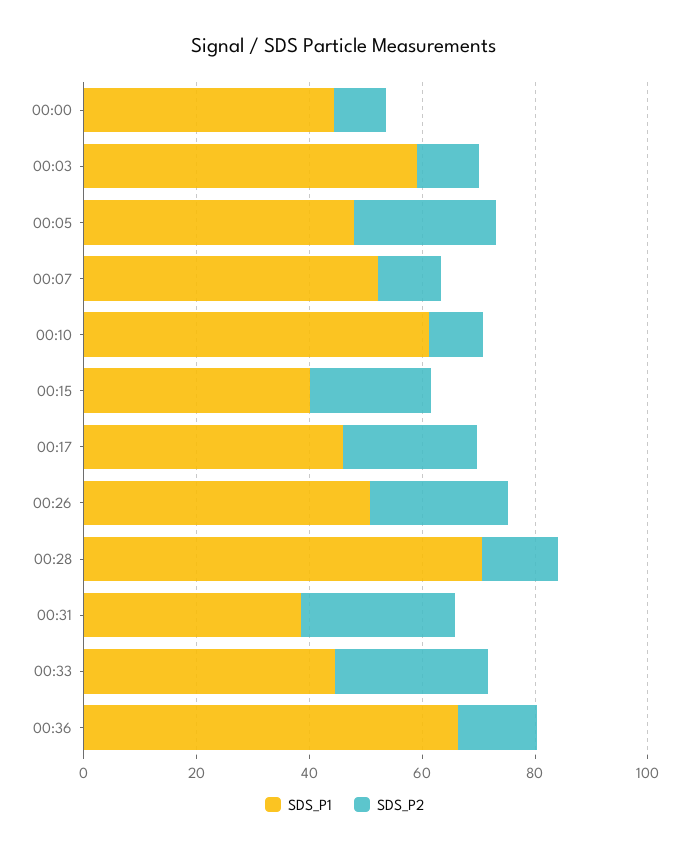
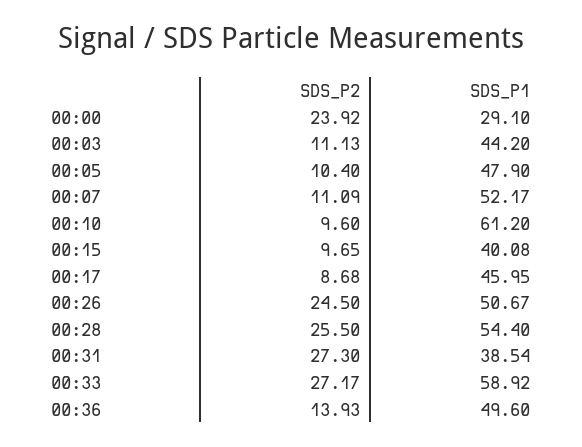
SDS_P1, 00:00: 45 -> 29.1
SDS_P2, 00:00: 10 -> 23.92
SDS_P1, 00:03: 60 -> 44.2
SDS_P2, 00:05: 25 -> 10.4
SDS_P2, 00:15: 20 -> 9.65
SDS_P2, 00:17: 25 -> 8.68
SDS_P1, 00:28: 70 -> 54.4
SDS_P2, 00:28: 15 -> 25.5
SDS_P1, 00:33: 45 -> 58.92
SDS_P1, 00:36: 65 -> 49.6

